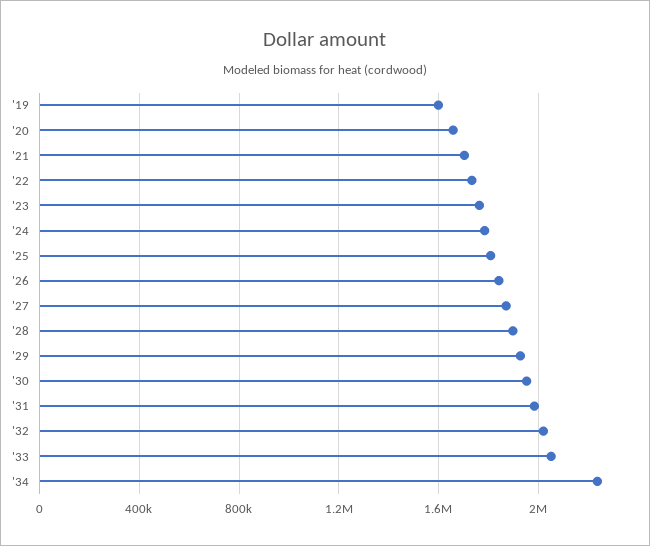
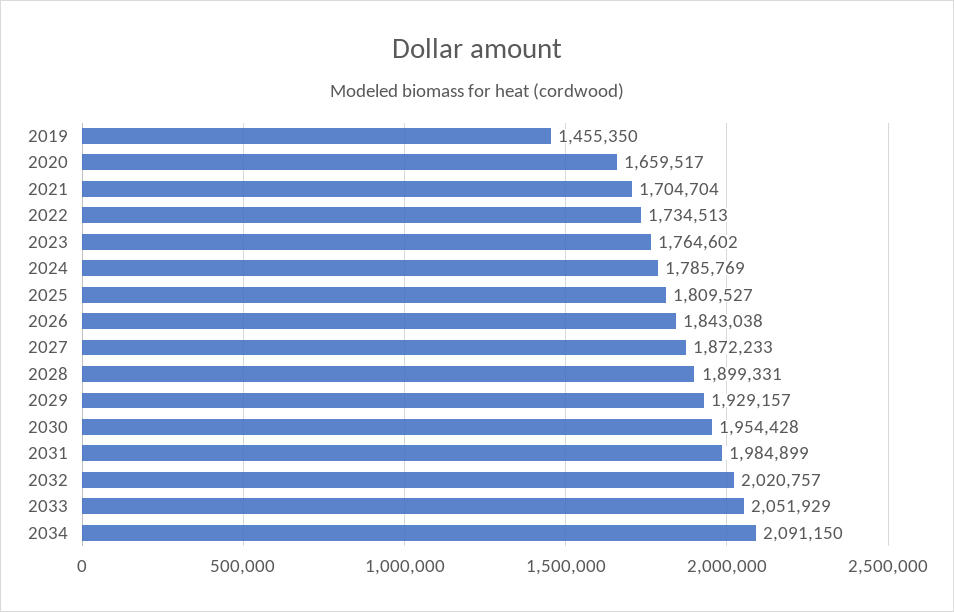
'19: 1600000 -> 1455350
'34: 2250000 -> 2091150

